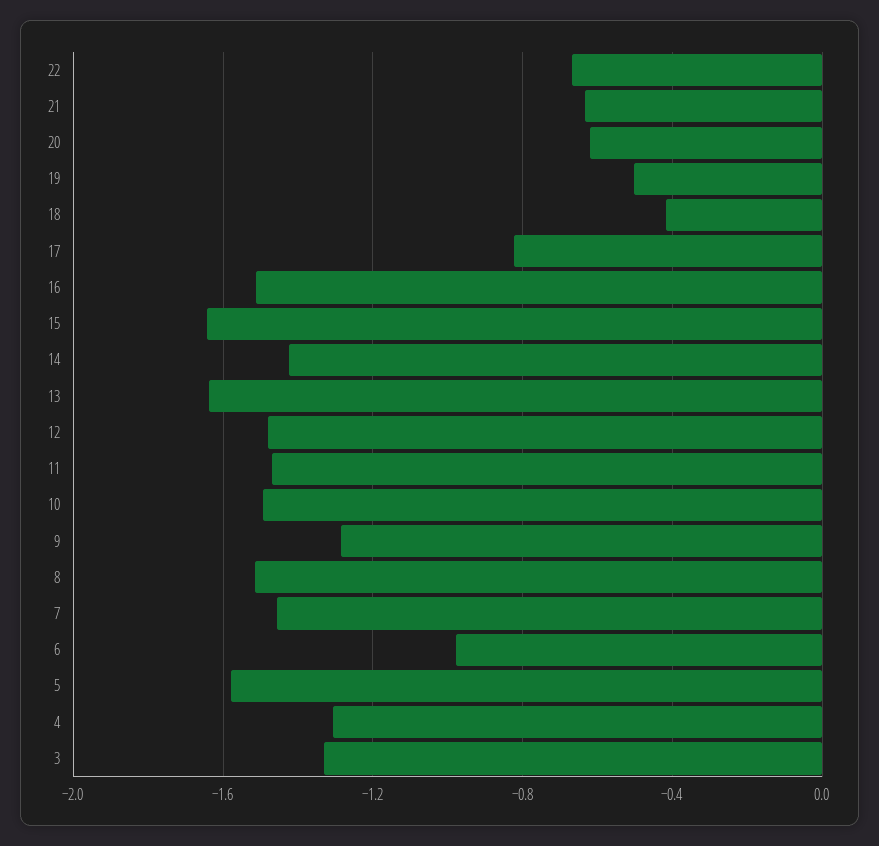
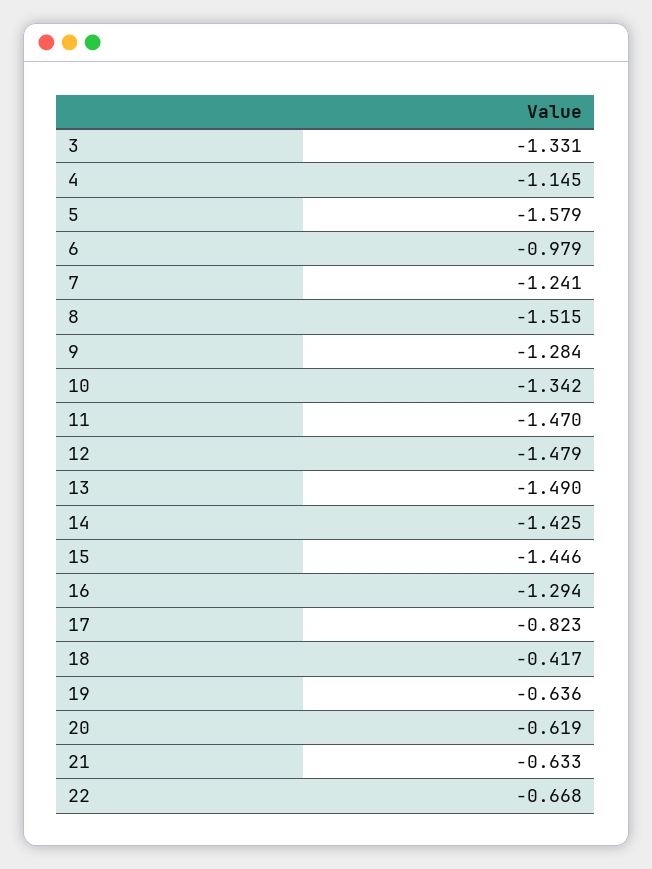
19: -0.5 -> -0.636
16: -1.5 -> -1.294
15: -1.65 -> -1.446
13: -1.65 -> -1.49
10: -1.5 -> -1.342
7: -1.45 -> -1.241
4: -1.3 -> -1.145

